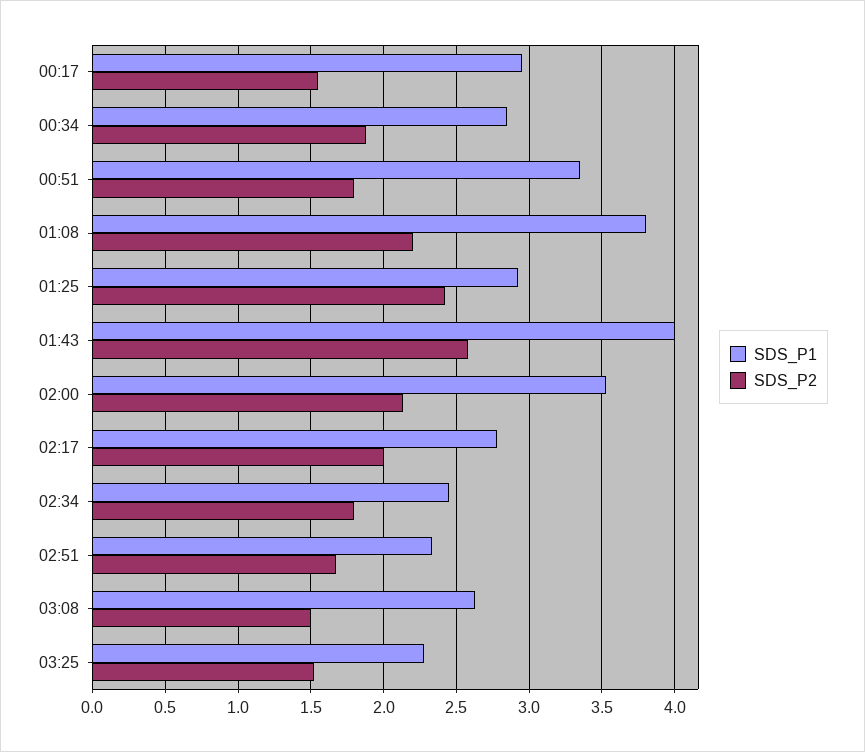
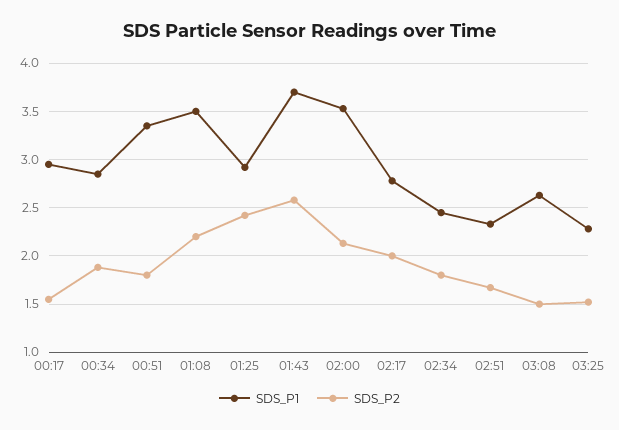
SDS_P1, 01:08: 3.8 -> 3.5
SDS_P1, 01:43: 4 -> 3.7

